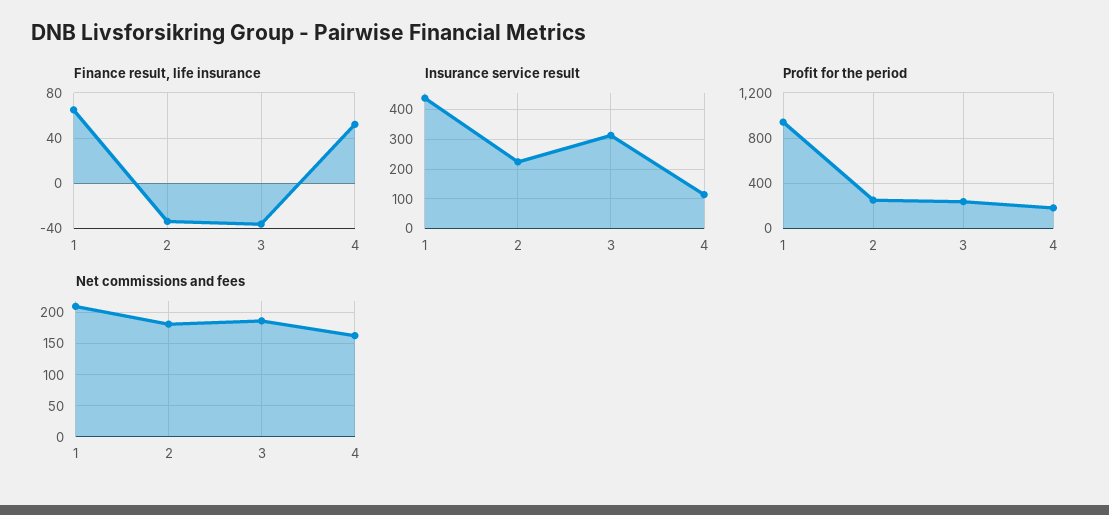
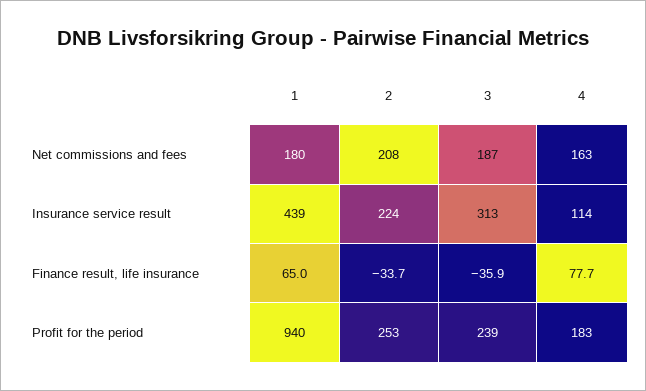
Finance result, life insurance, 4: 50 -> 77.7
Net commissions and fees, 1: 210 -> 180
Net commissions and fees, 2: 180 -> 208

